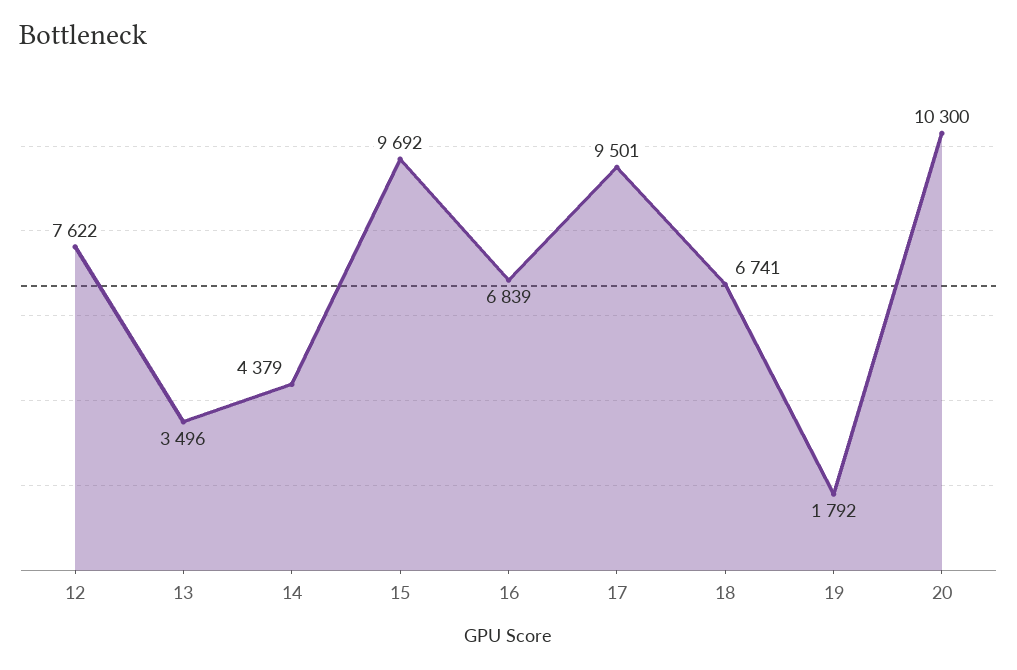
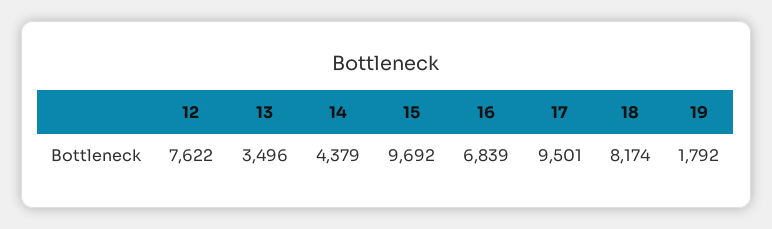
18: 6741 -> 8174
20: 10300 -> none

